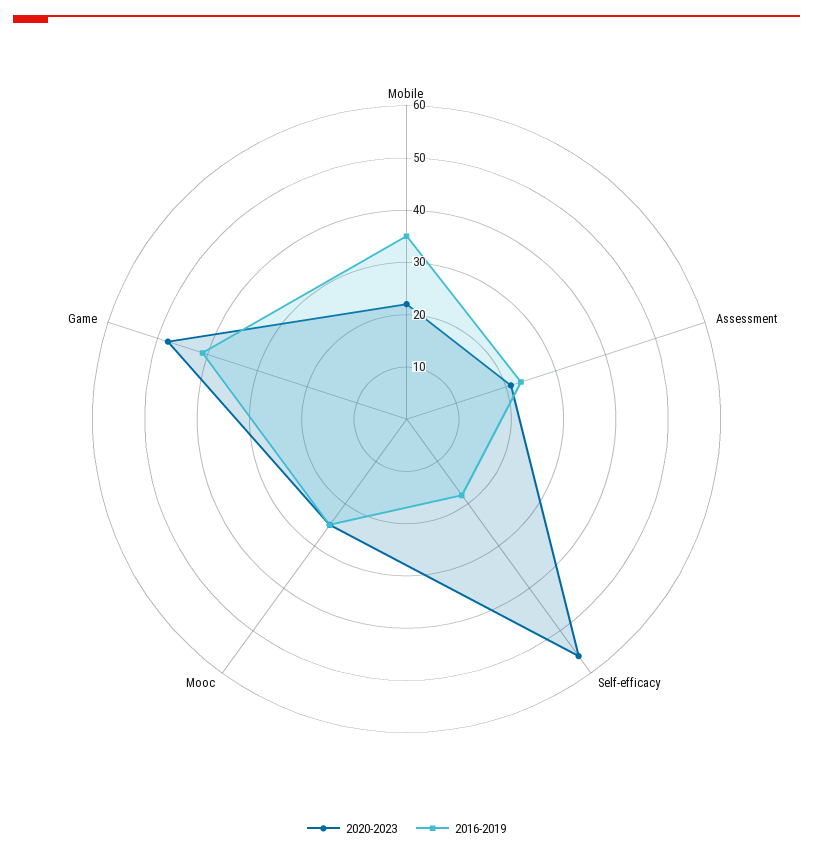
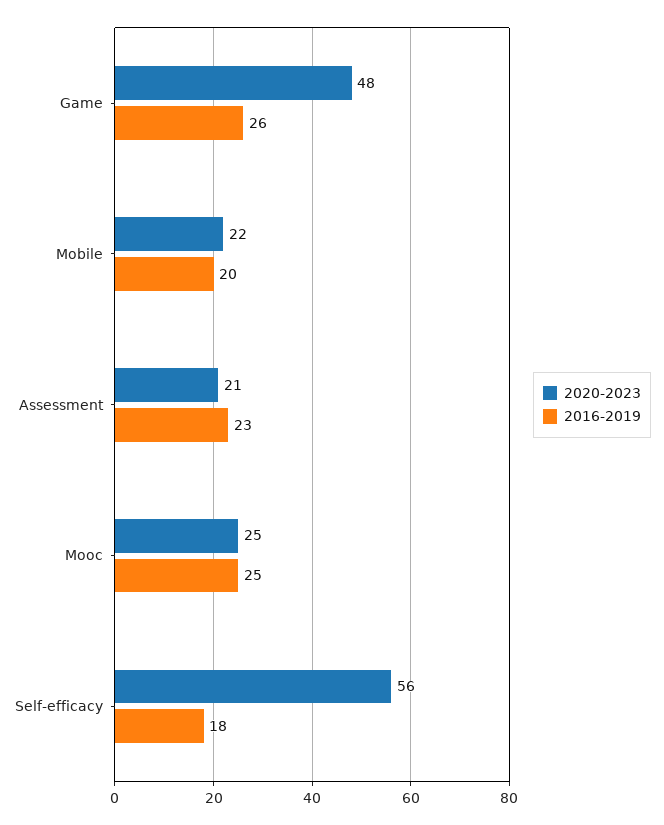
2016-2019, Mobile: 35 -> 20
2016-2019, Game: 40 -> 26

